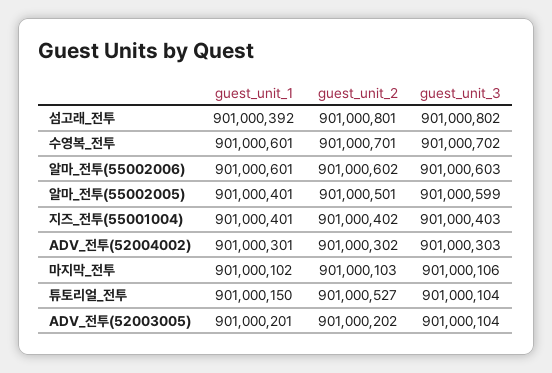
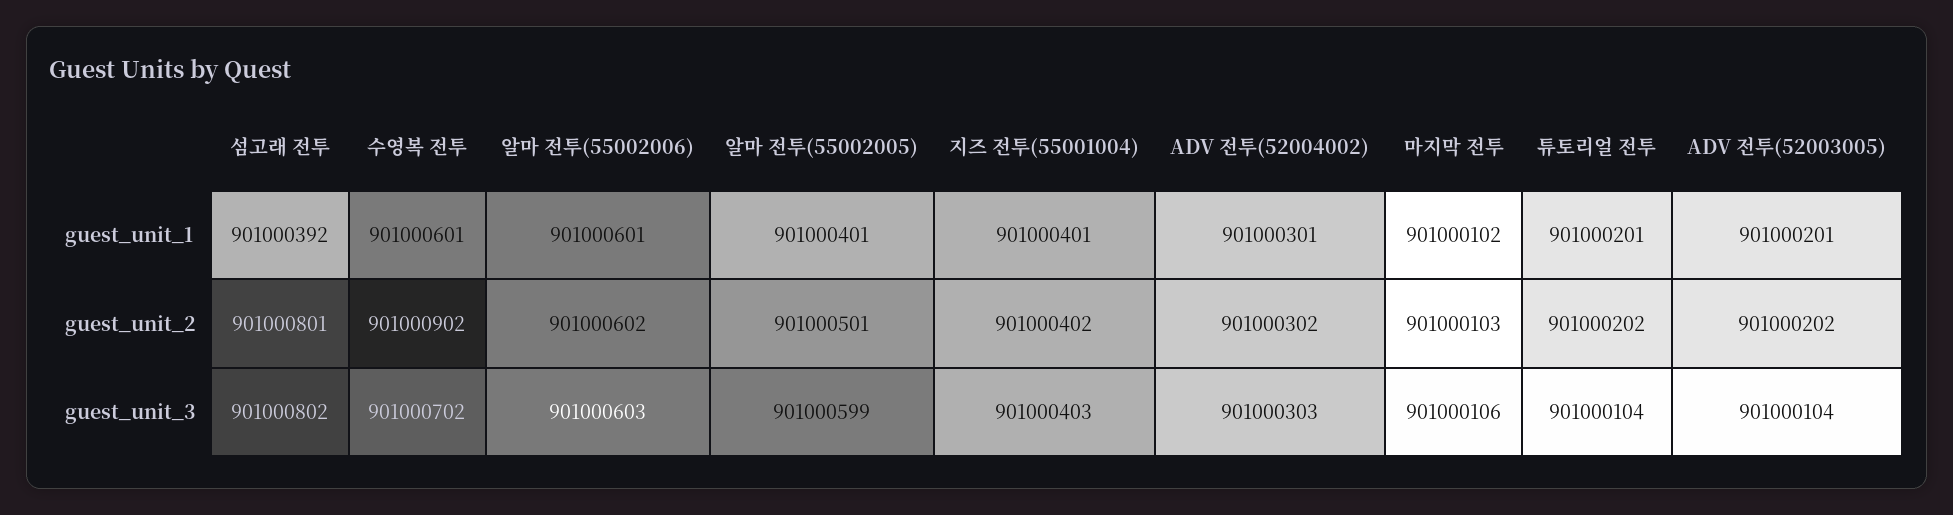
guest_unit_2, 수영복_전투: 901000701 -> 901000902
guest_unit_1, 튜토리얼_전투: 901000150 -> 901000201
guest_unit_2, 튜토리얼_전투: 901000527 -> 901000202

